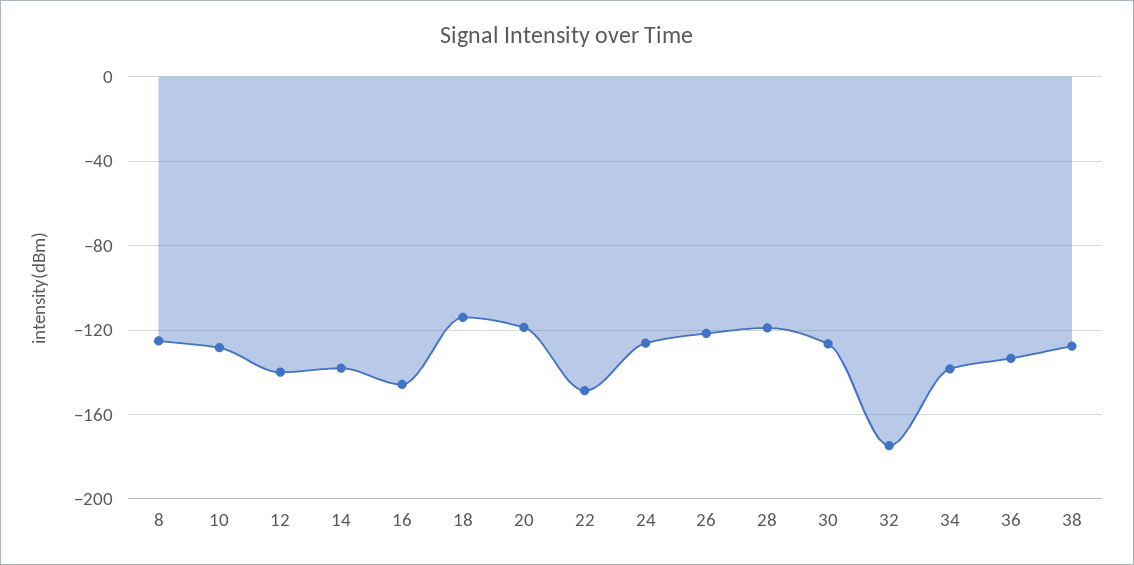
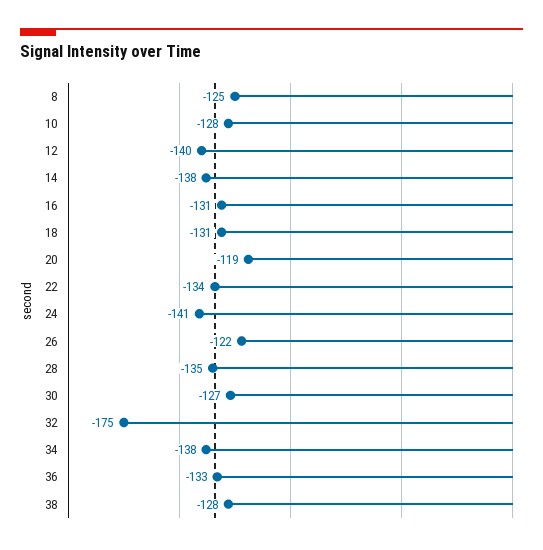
16: -145 -> -131
18: -115 -> -131
22: -150 -> -134
24: -125 -> -141
28: -120 -> -135

